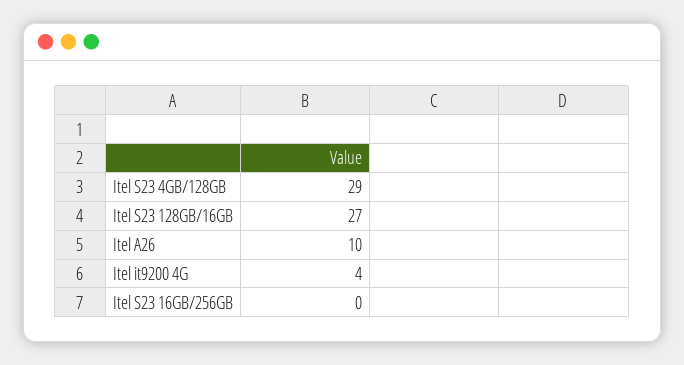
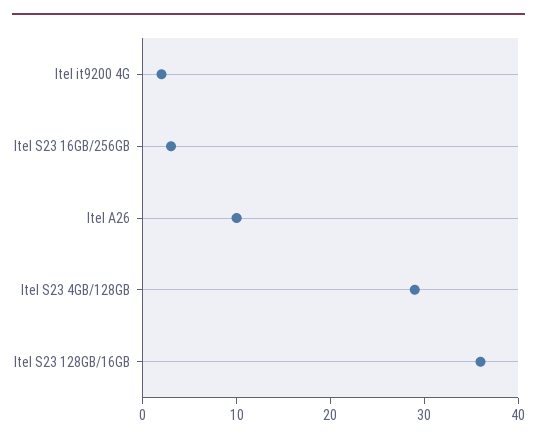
Itel S23 128GB/16GB: 27 -> 36
Itel it9200 4G: 4 -> 2
Itel S23 16GB/256GB: 0 -> 3

